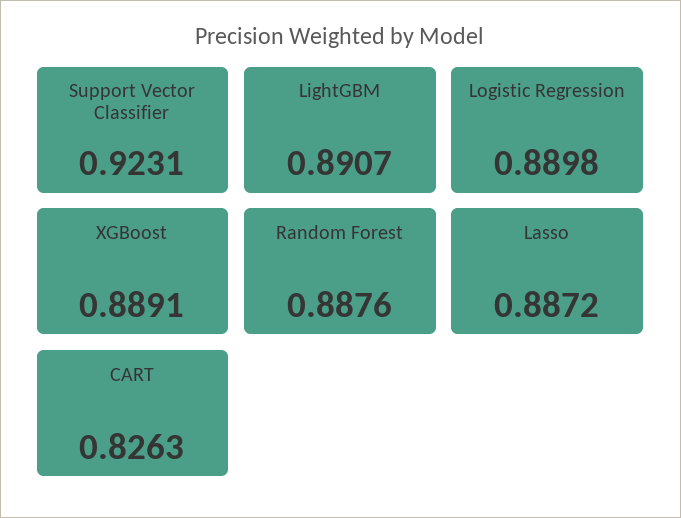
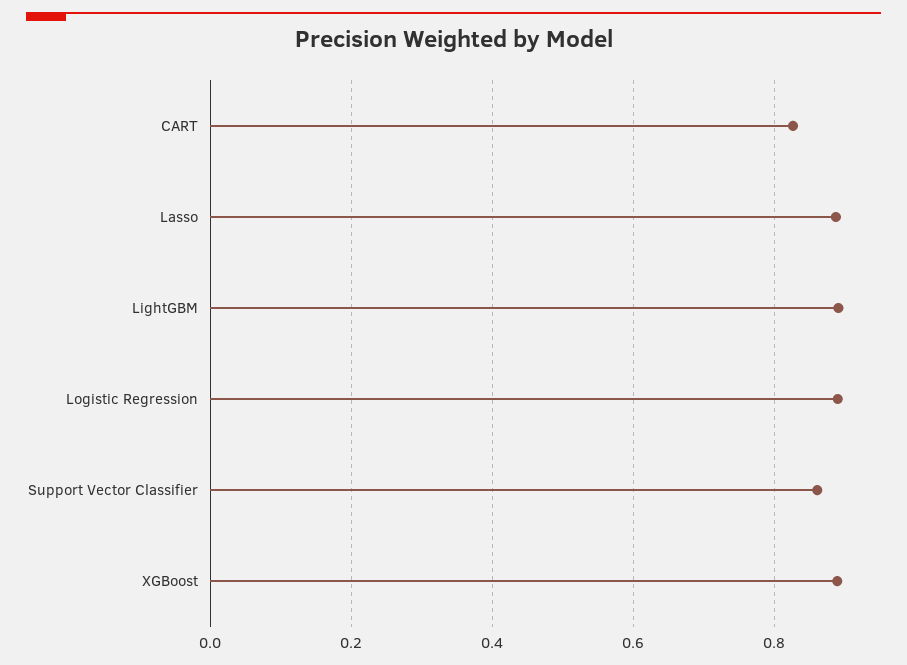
Support Vector Classifier: 0.9231 -> 0.86
Random Forest: 0.8876 -> none

